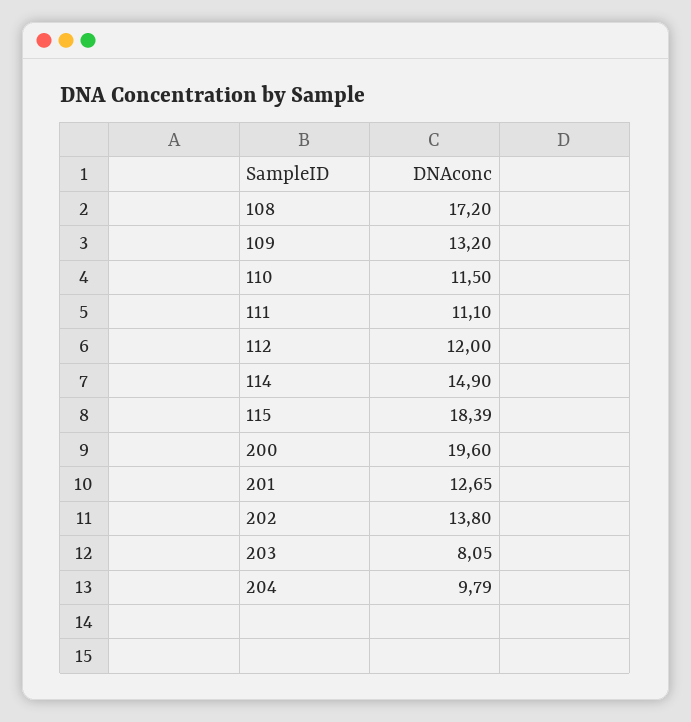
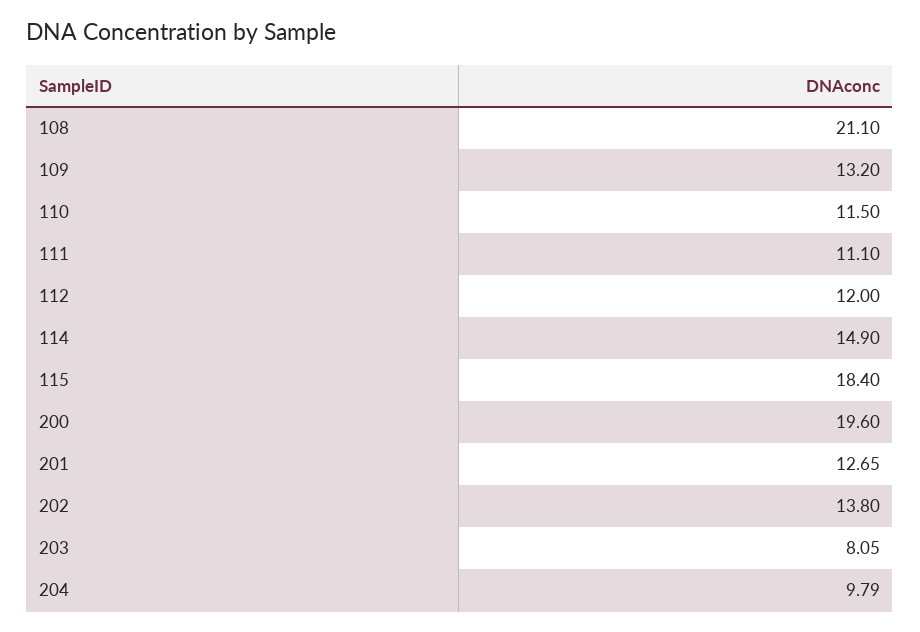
108: 17.2 -> 21.1
115: 18.39 -> 18.4

